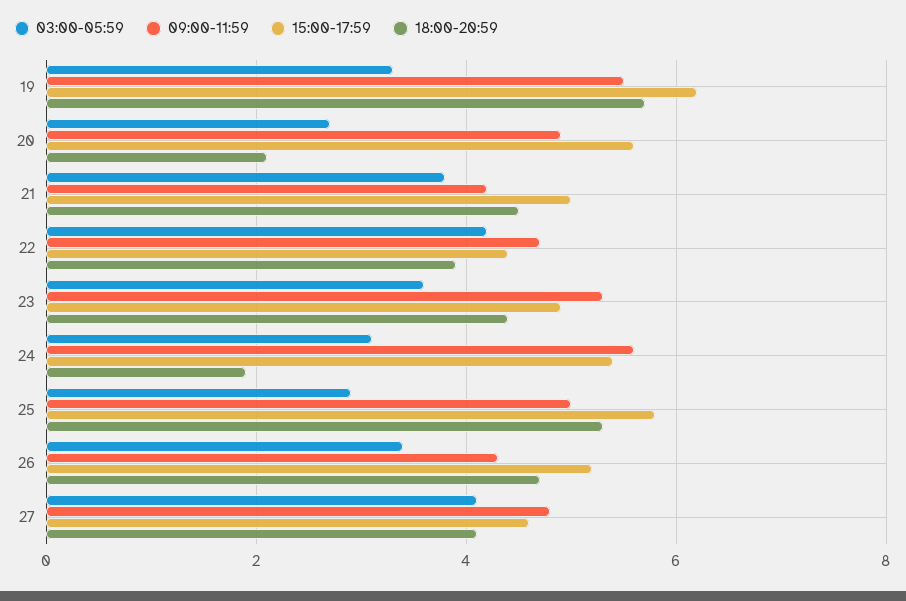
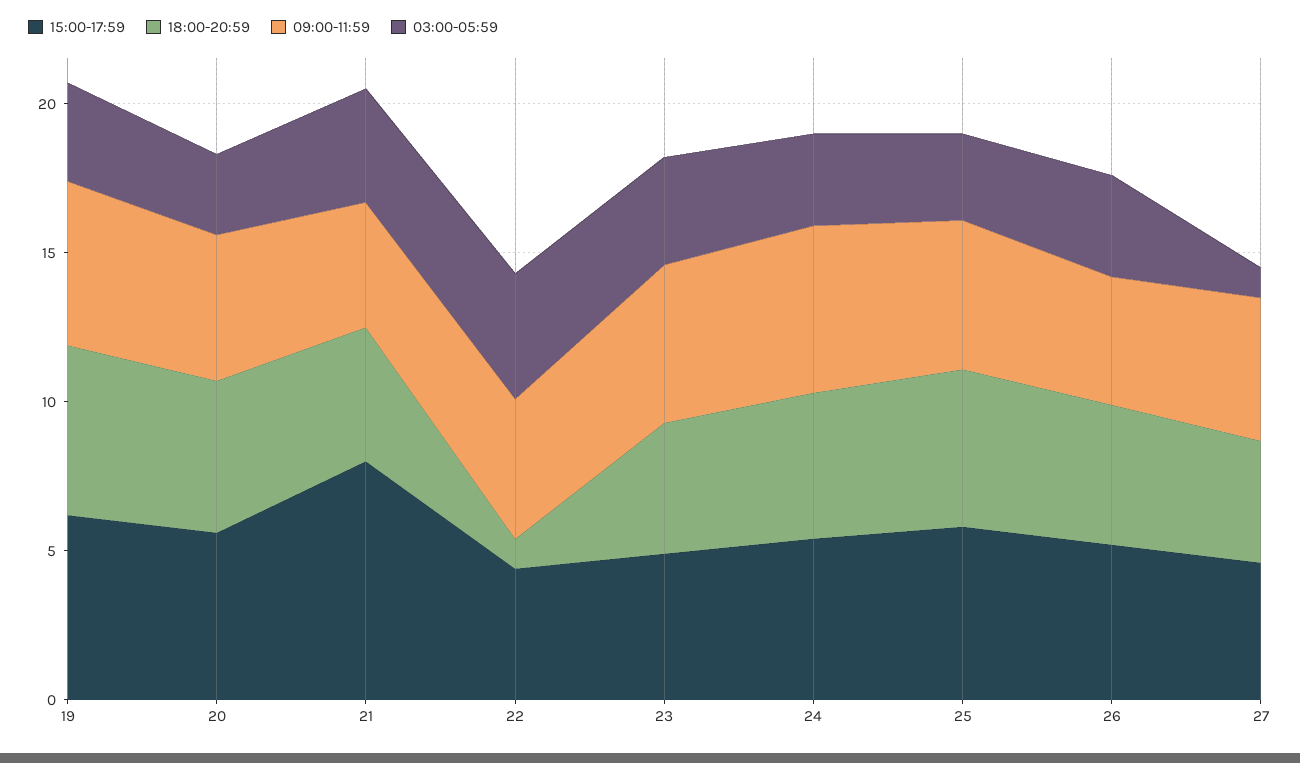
18:00-20:59, 20: 2 -> 5
15:00-17:59, 21: 5 -> 8
18:00-20:59, 22: 4 -> 1
18:00-20:59, 24: 2 -> 5
03:00-05:59, 27: 4 -> 1

